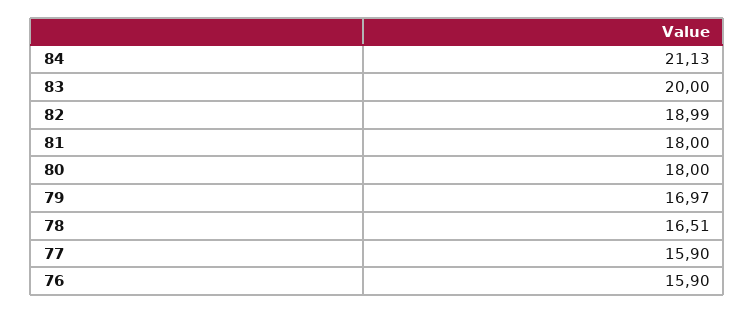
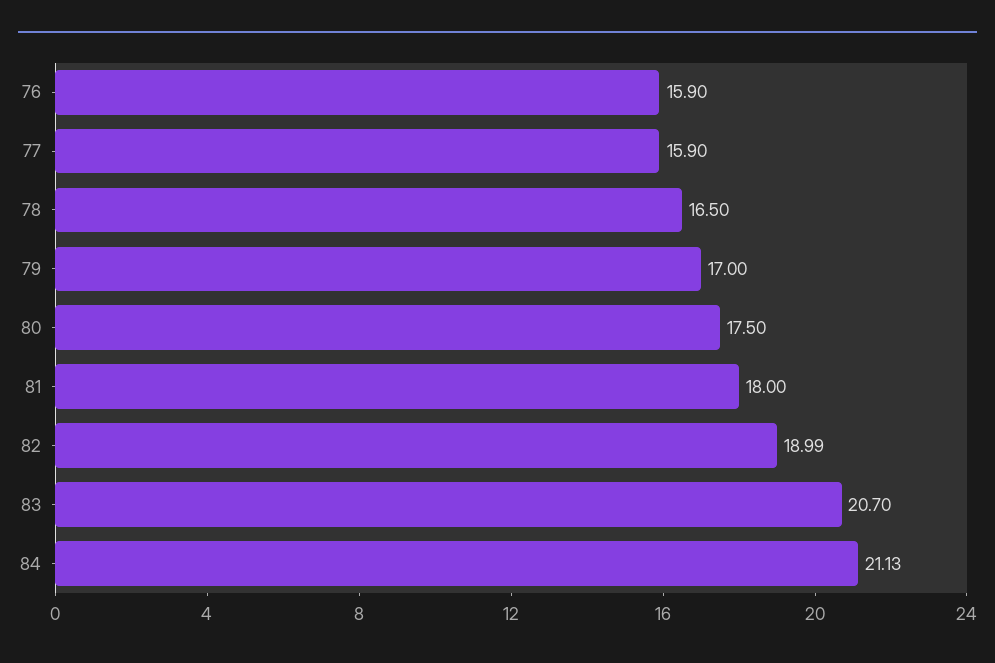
83: 20 -> 20.7
80: 18 -> 17.5
79: 16.97 -> 17
78: 16.51 -> 16.5

